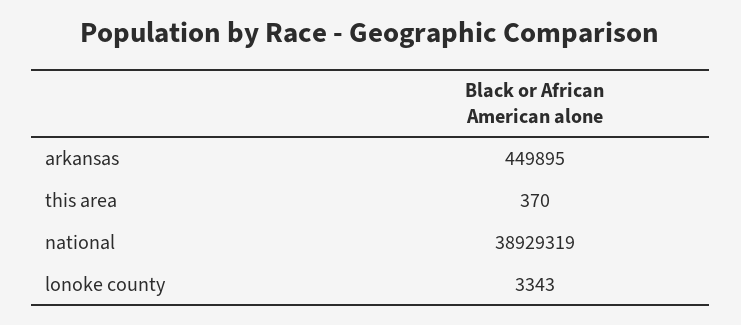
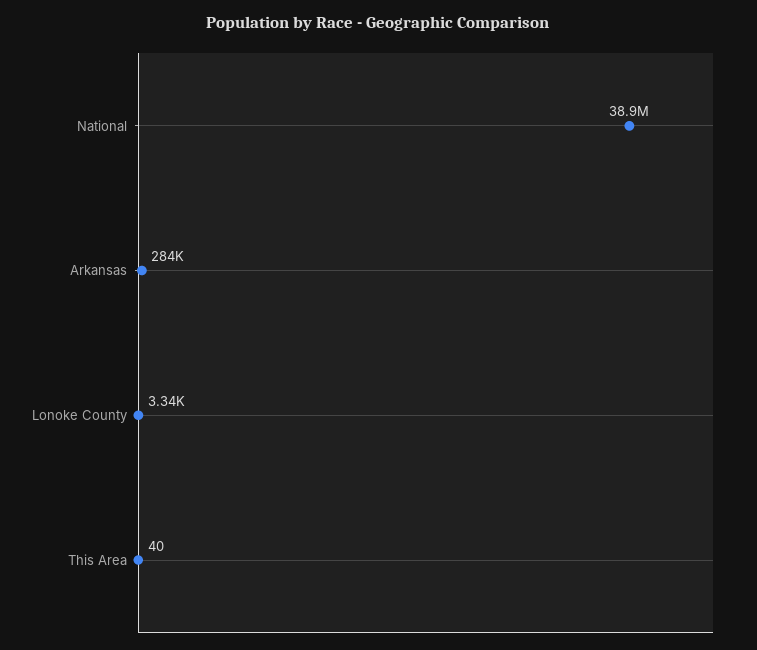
arkansas: 449895 -> 284000
this area: 370 -> 40

